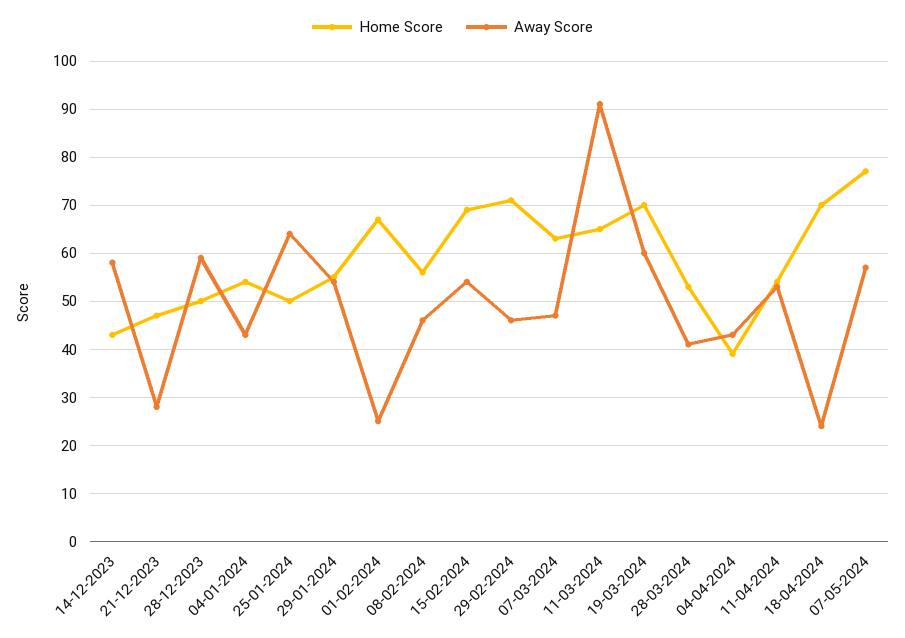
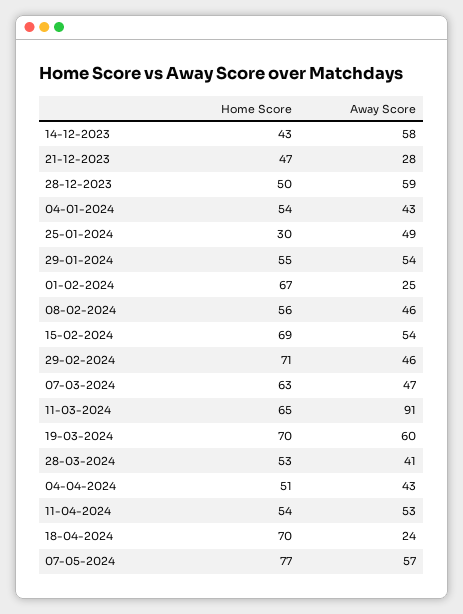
Home Score, 25-01-2024: 50 -> 30
Away Score, 25-01-2024: 65 -> 49
Home Score, 04-04-2024: 40 -> 51

